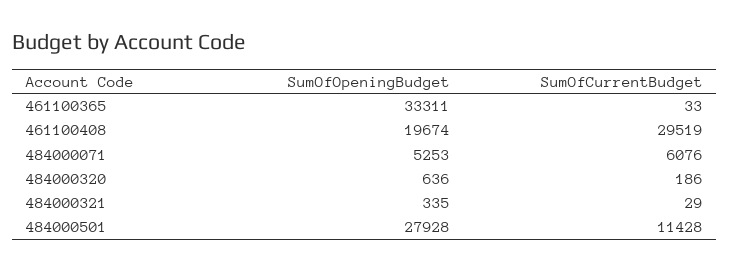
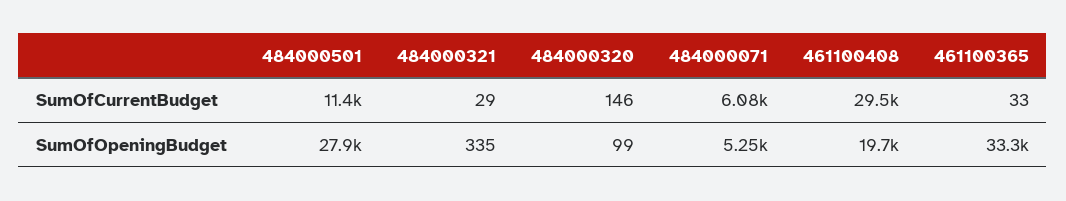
SumOfOpeningBudget, 484000320: 636 -> 99
SumOfCurrentBudget, 484000320: 186 -> 146

